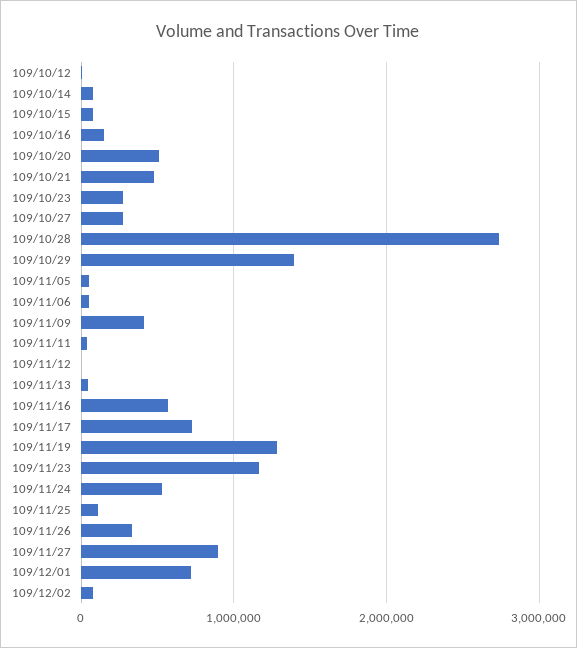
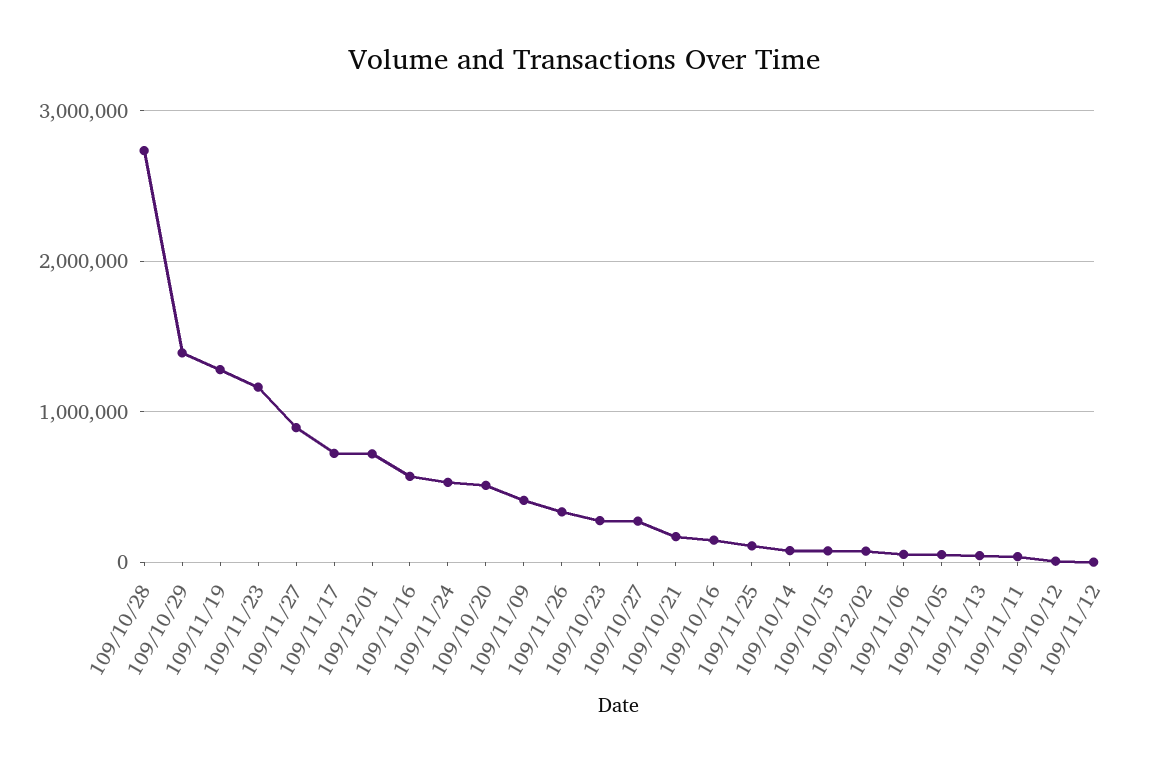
109/10/21: 500000 -> 200000

